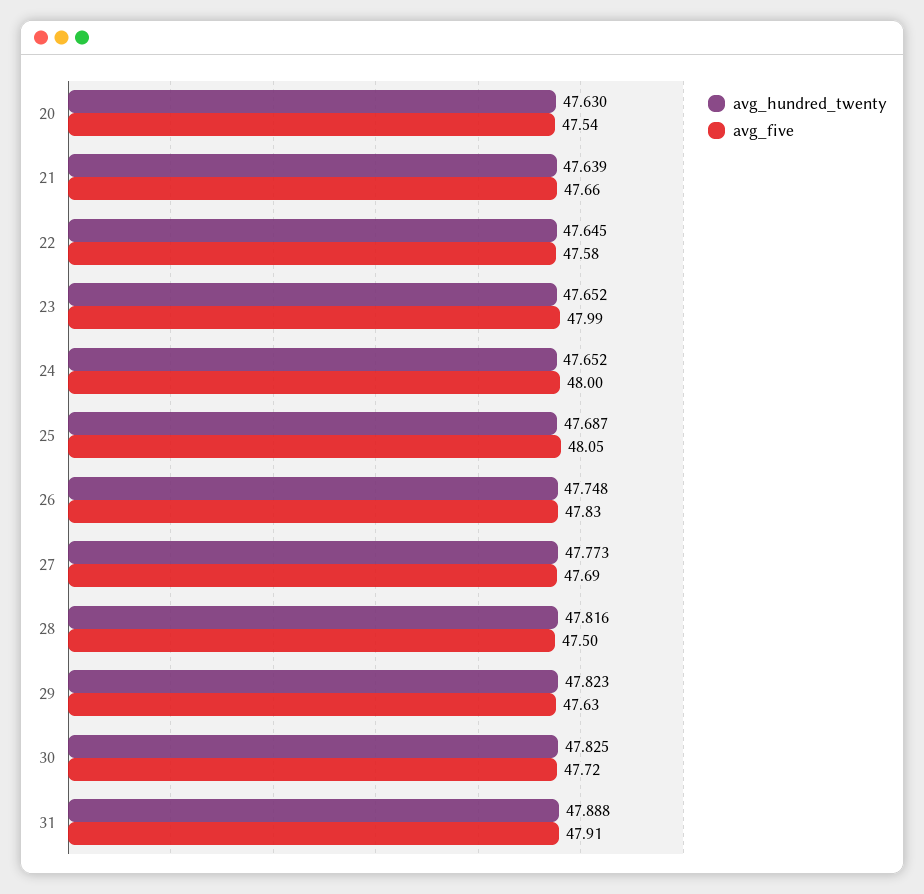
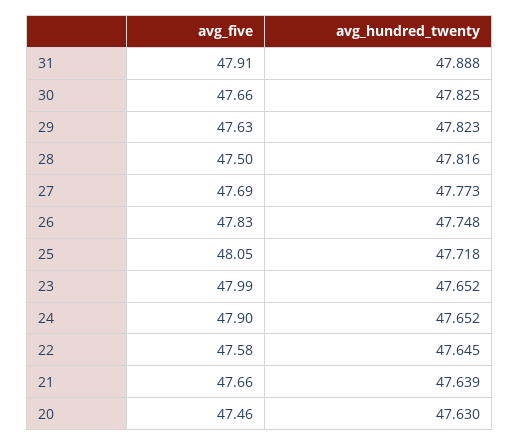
avg_five, 20: 47.54 -> 47.46
avg_five, 24: 48 -> 47.9
avg_hundred_twenty, 25: 47.687 -> 47.718
avg_five, 30: 47.72 -> 47.66

